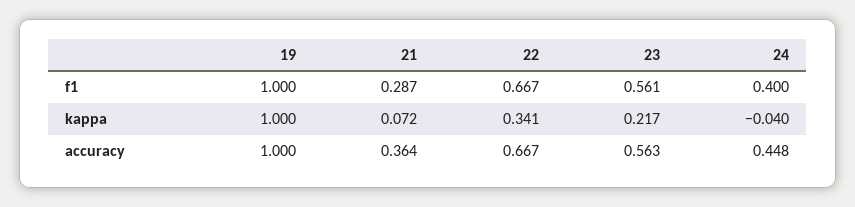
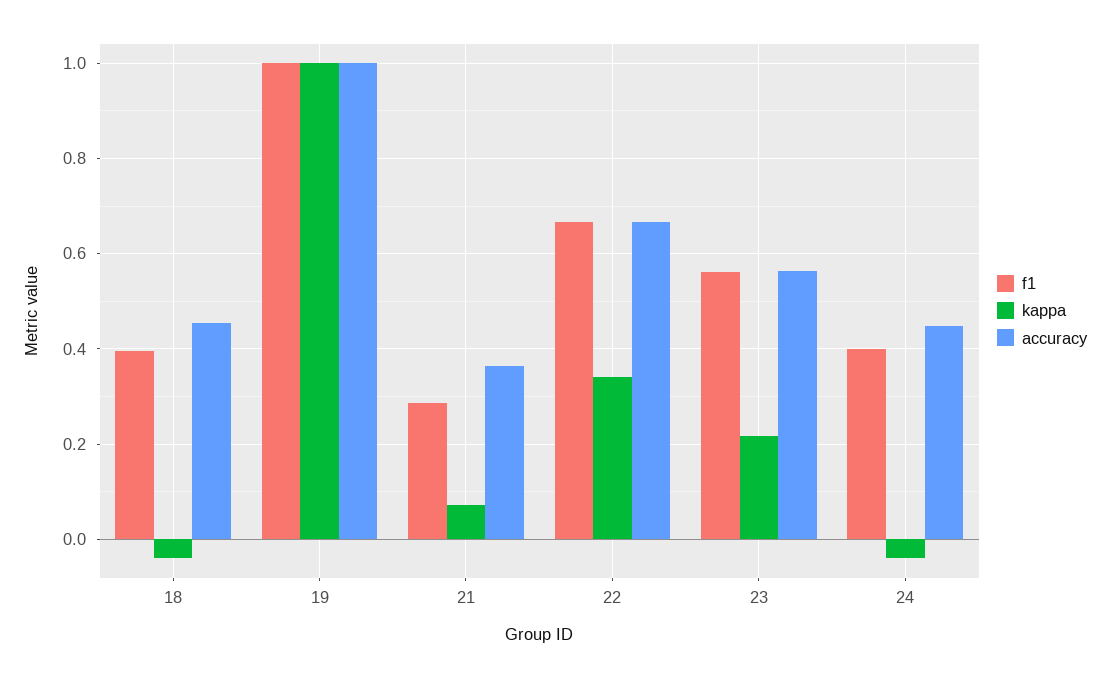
f1, 18: none -> 0.4
kappa, 18: none -> -0.04
accuracy, 18: none -> 0.46

